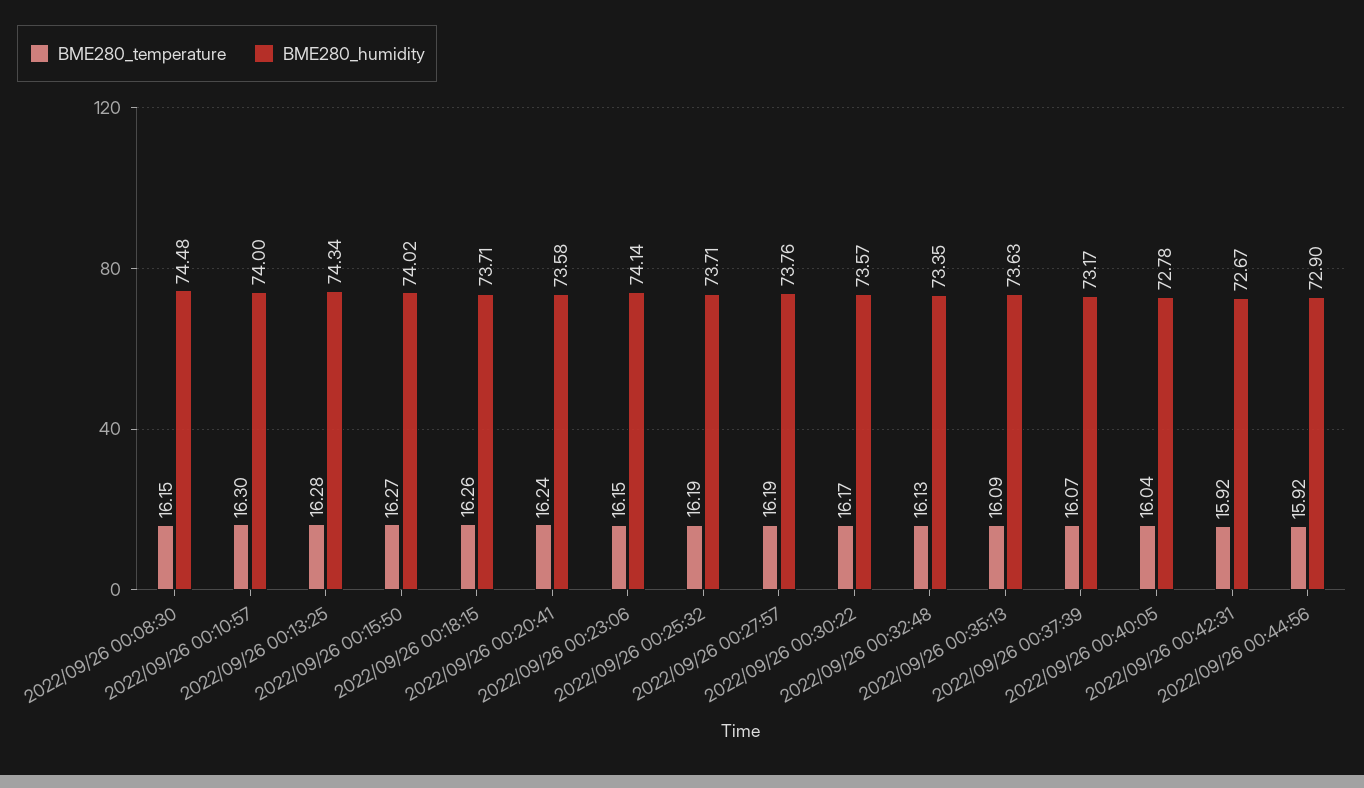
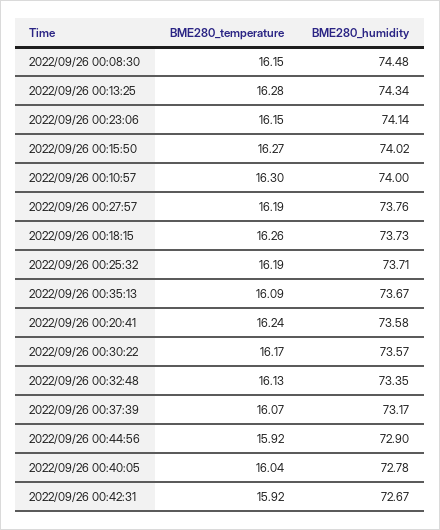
BME280_humidity, 2022/09/26 00:18:15: 73.71 -> 73.73
BME280_humidity, 2022/09/26 00:35:13: 73.63 -> 73.67

